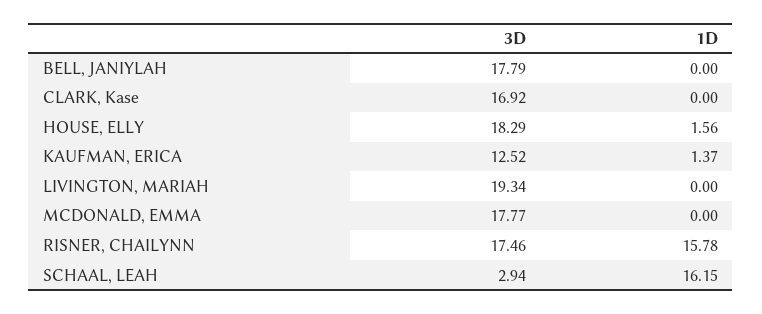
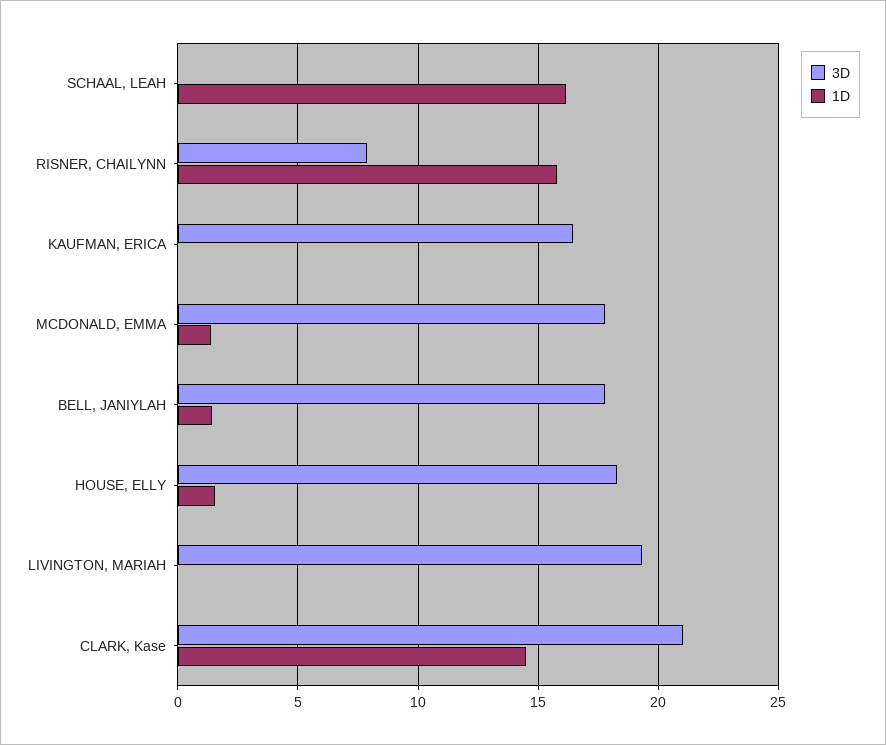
1D, BELL, JANIYLAH: 0 -> 1.5
3D, CLARK, Kase: 16.92 -> 21
1D, CLARK, Kase: 0 -> 14.5
3D, KAUFMAN, ERICA: 12.52 -> 16.5
1D, KAUFMAN, ERICA: 1.37 -> 0
1D, MCDONALD, EMMA: 0 -> 1.5
3D, RISNER, CHAILYNN: 17.46 -> 8
3D, SCHAAL, LEAH: 2.94 -> 0

